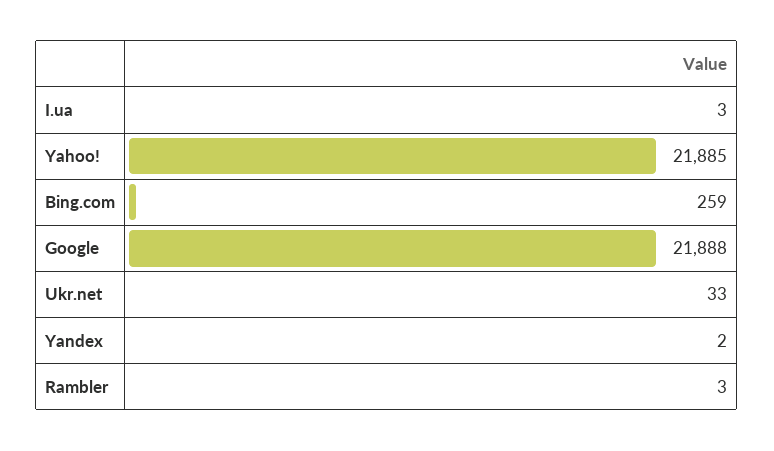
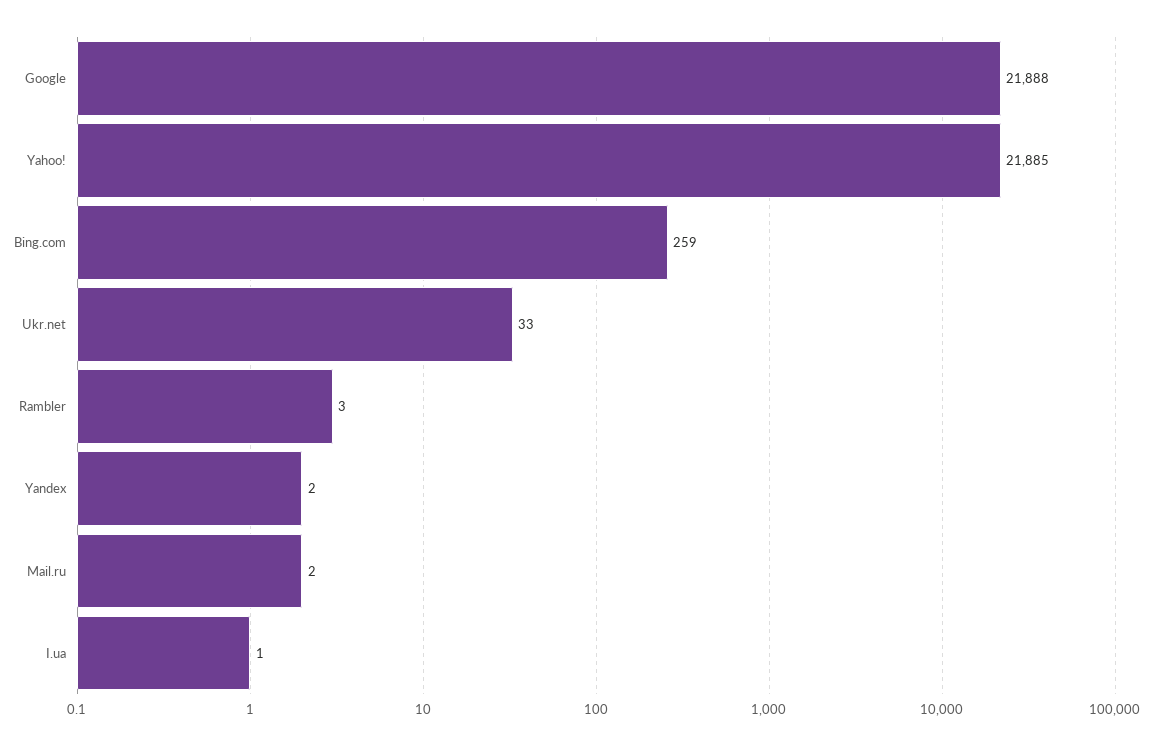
I.ua: 3 -> 1
Mail.ru: none -> 2

